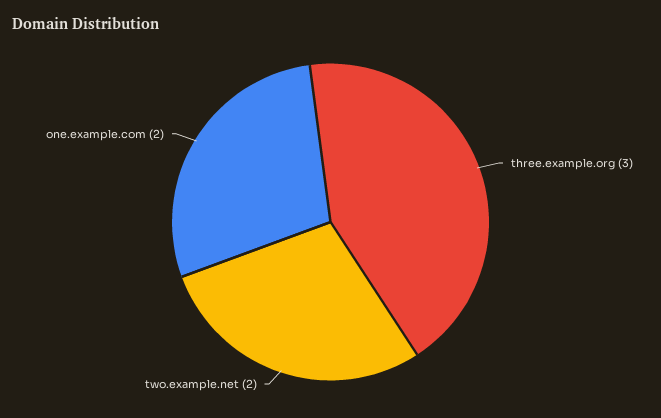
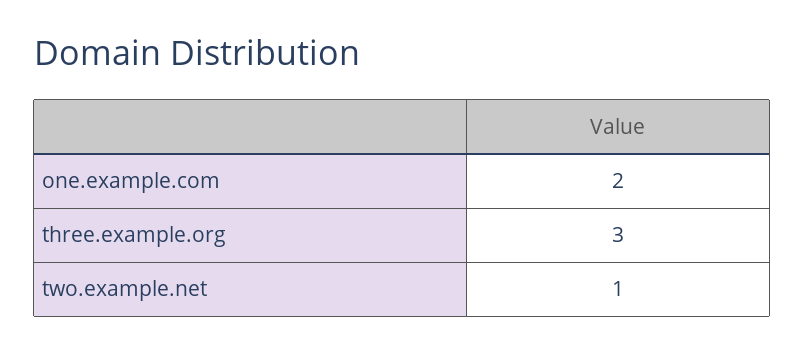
two.example.net: 2 -> 1

